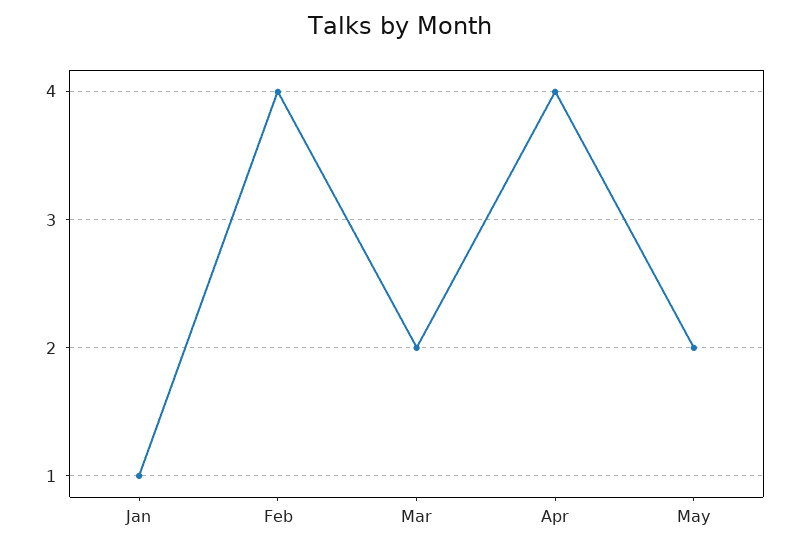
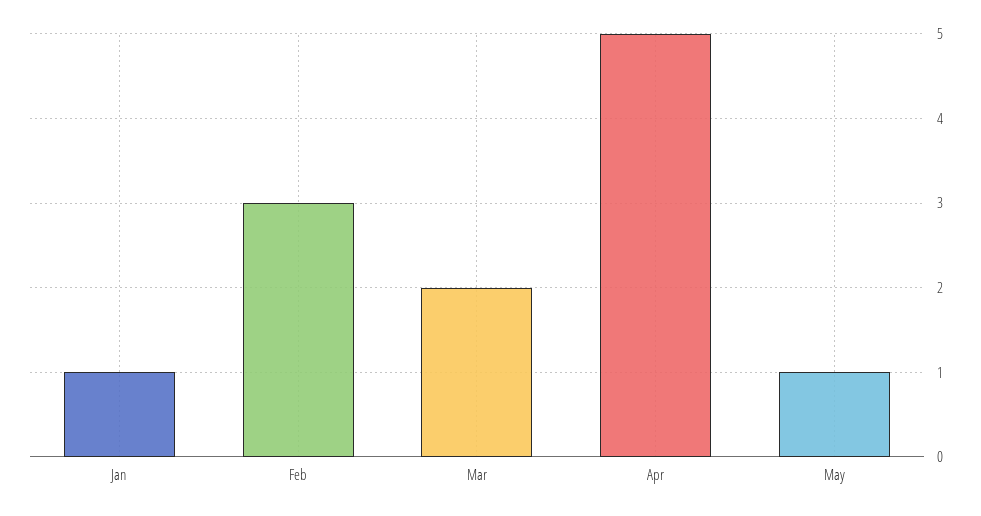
Feb: 4 -> 3
Apr: 4 -> 5
May: 2 -> 1

